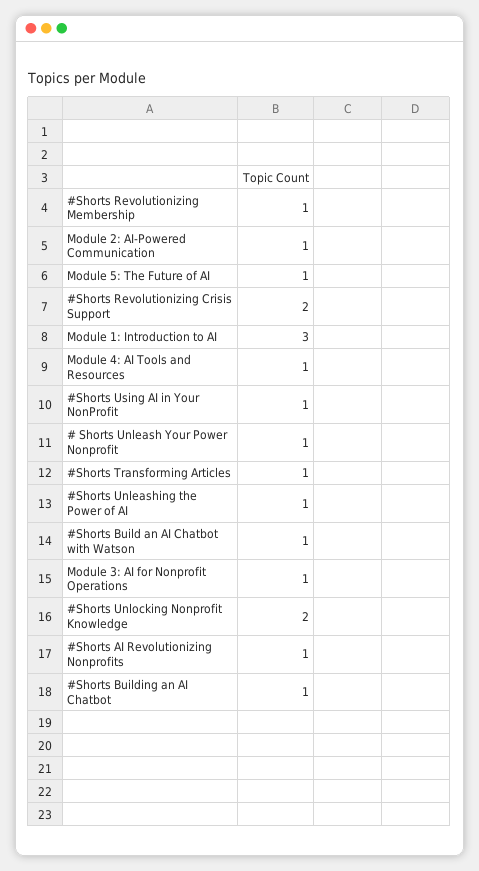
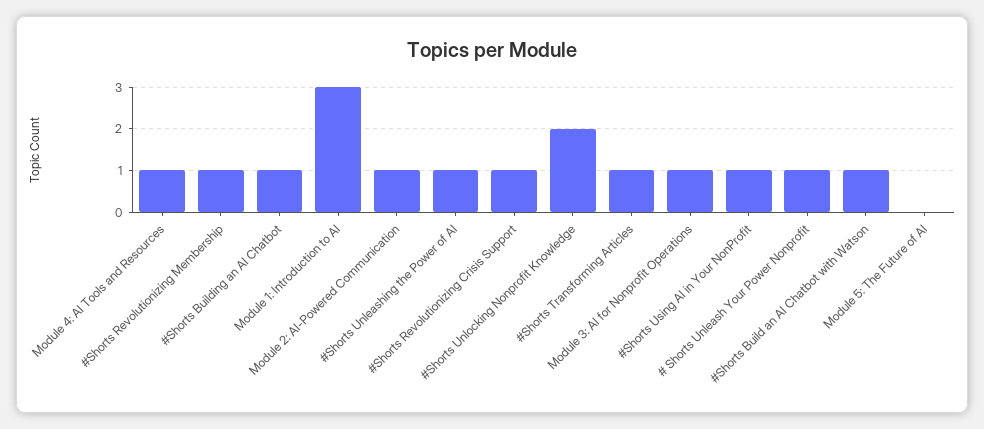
Module 5: The Future of AI: 1 -> 0
#Shorts Revolutionizing Crisis Support: 2 -> 1
#Shorts AI Revolutionizing Nonprofits: 1 -> none

